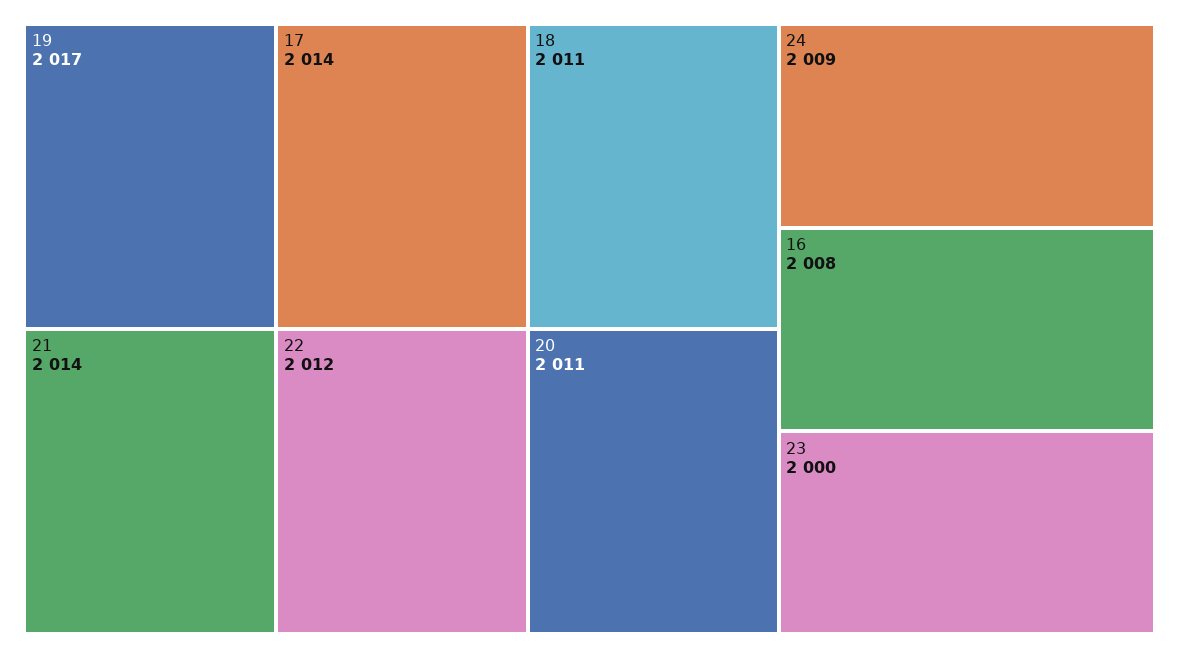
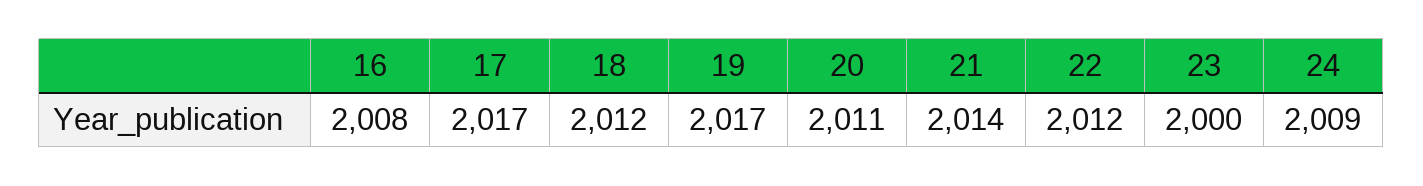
17: 2014 -> 2017
18: 2011 -> 2012

